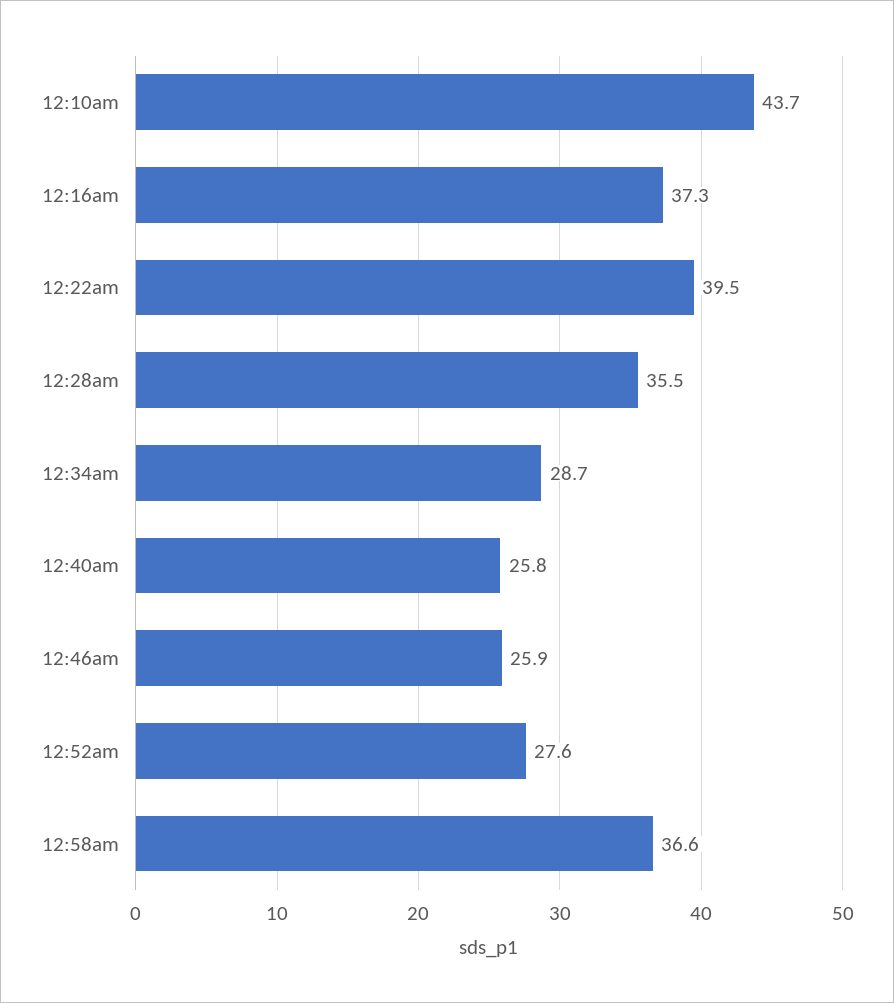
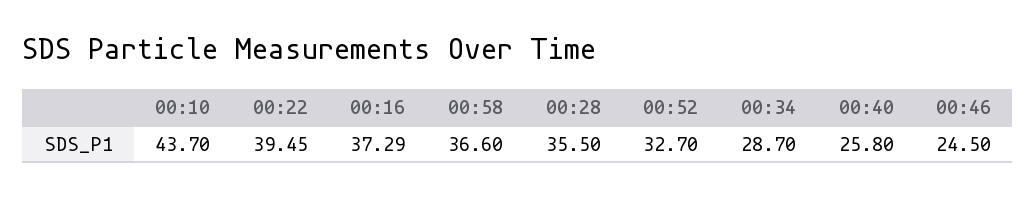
12:46am: 25.9 -> 24.5
12:52am: 27.6 -> 32.7

